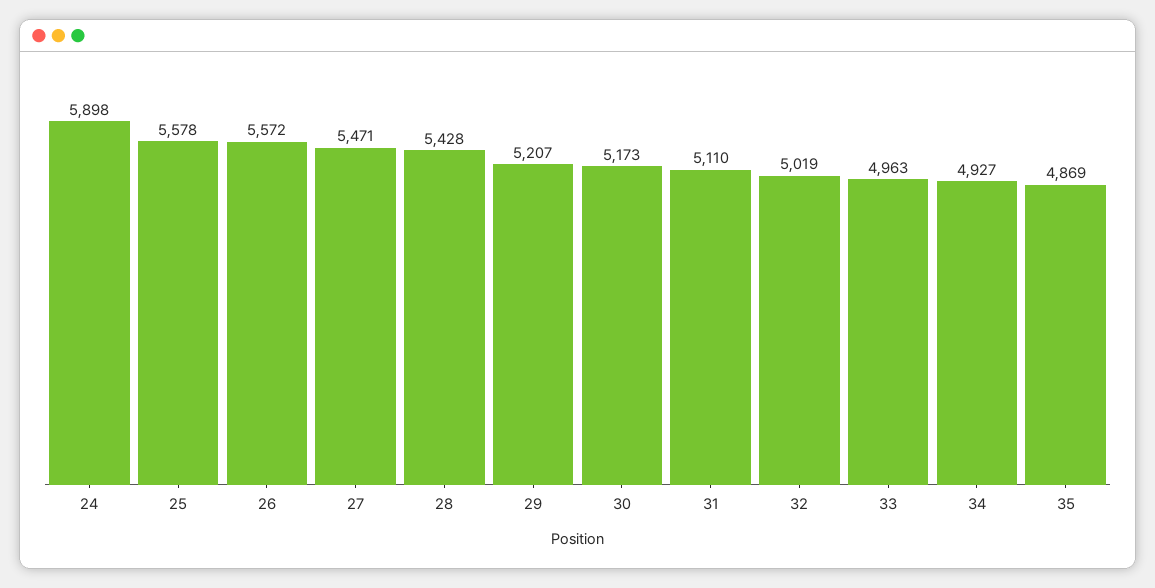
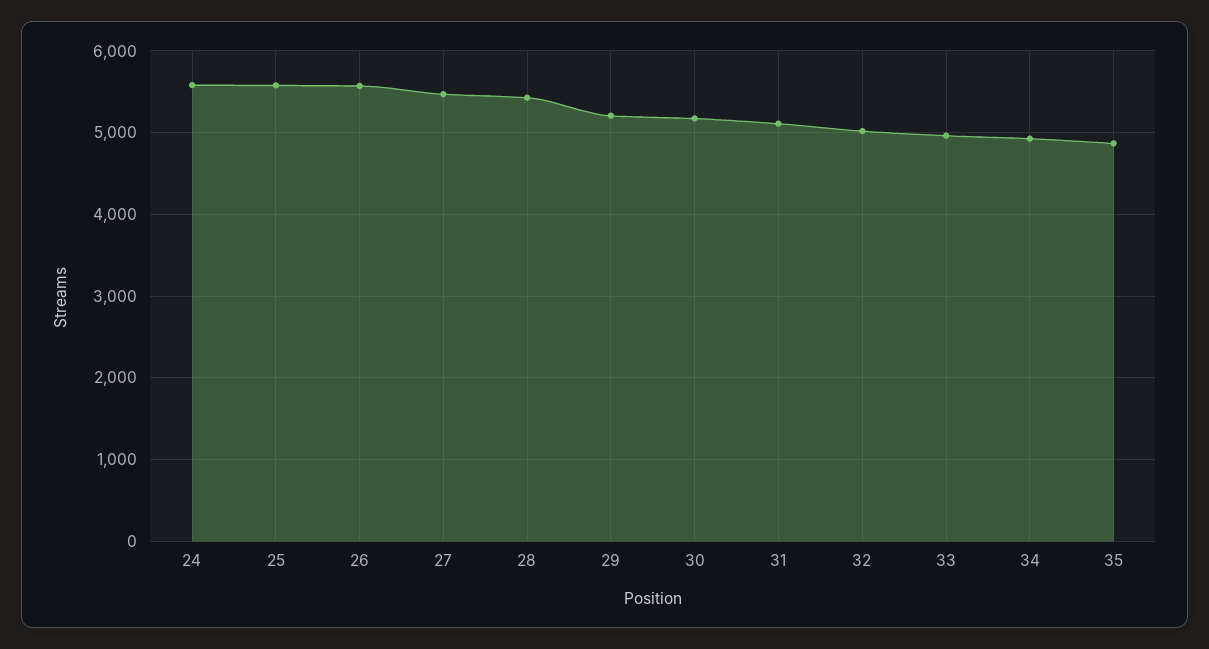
24: 5898 -> 5600

